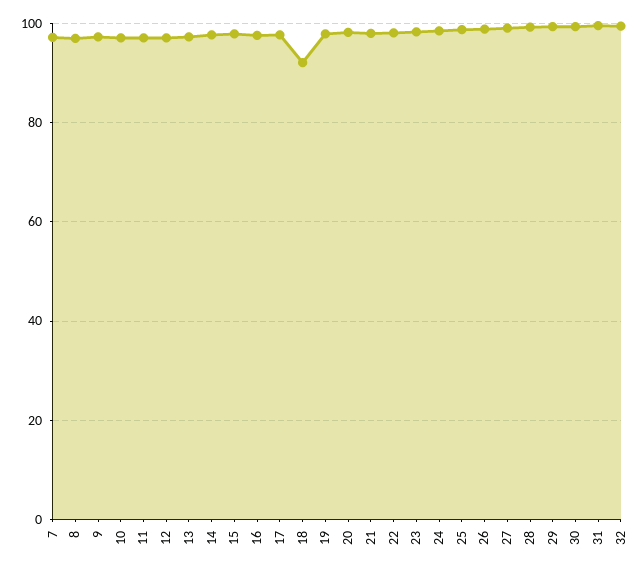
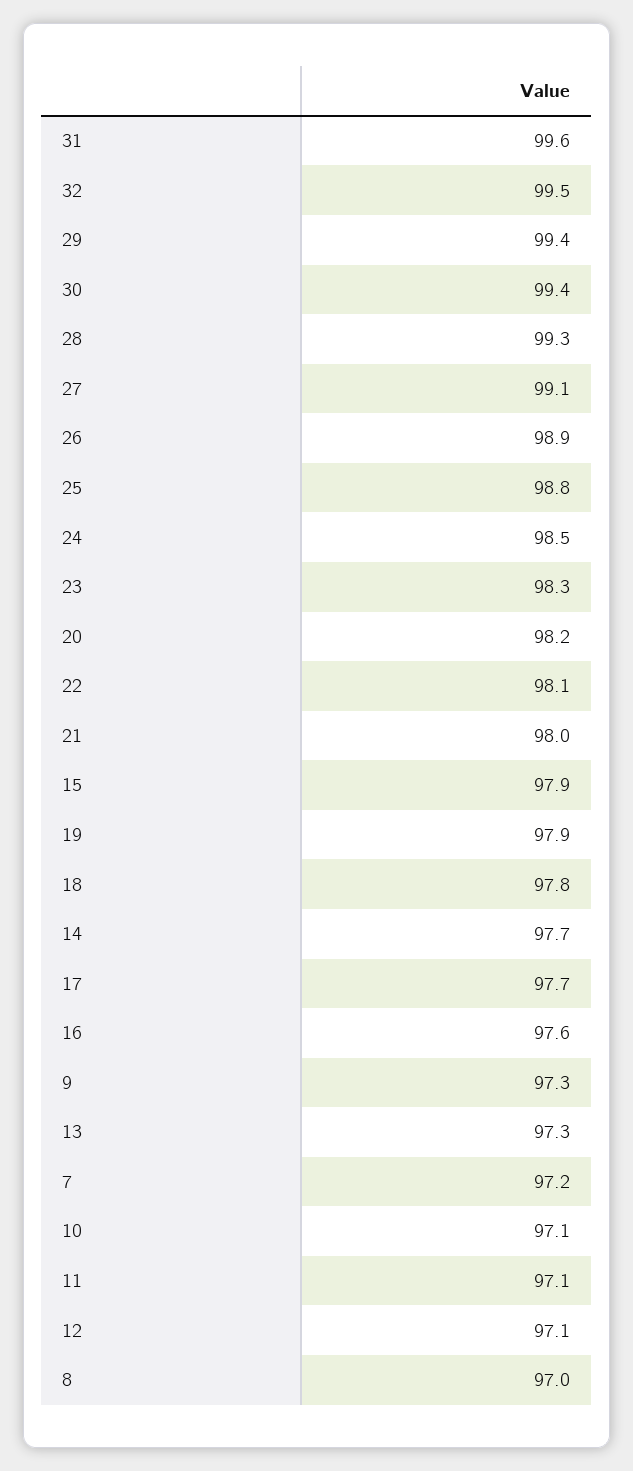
18: 92 -> 97.8

